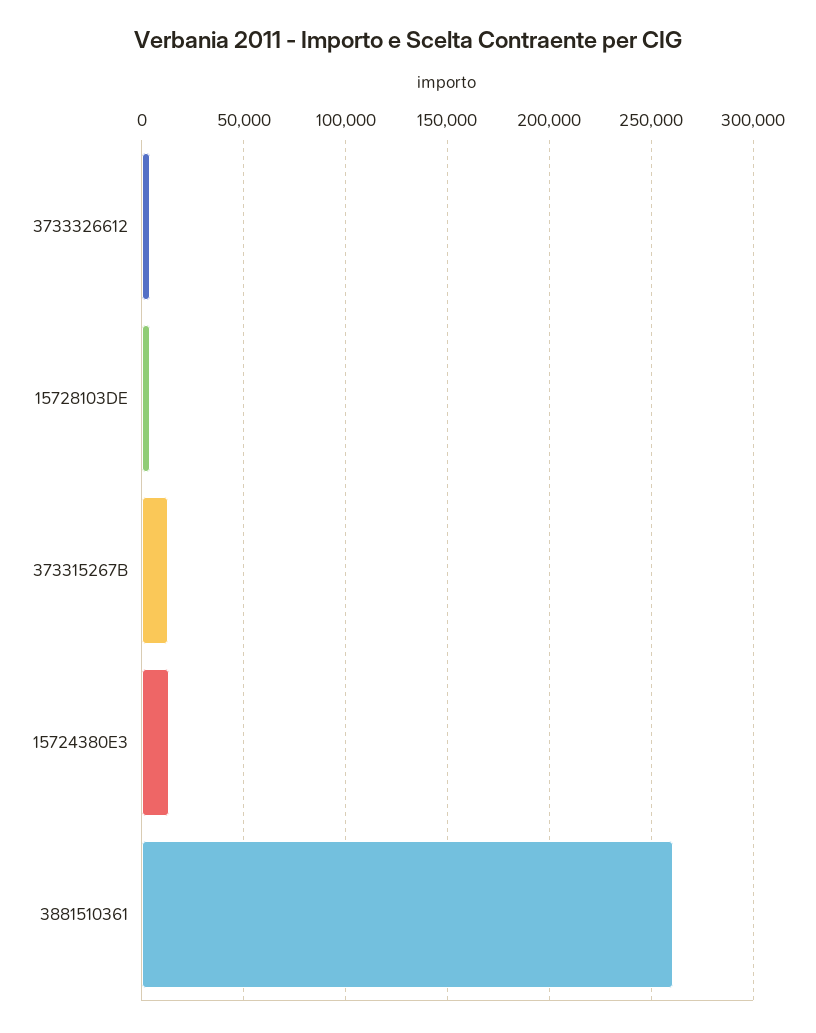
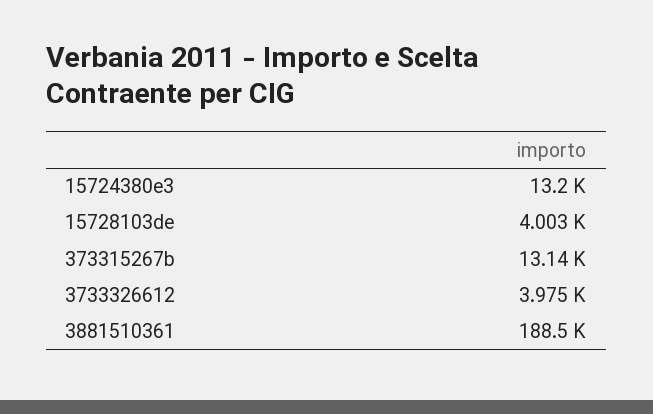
3881510361: 260000 -> 188500

